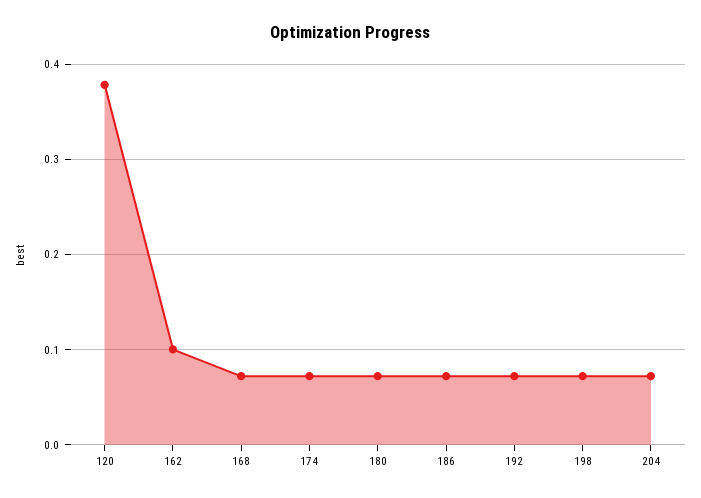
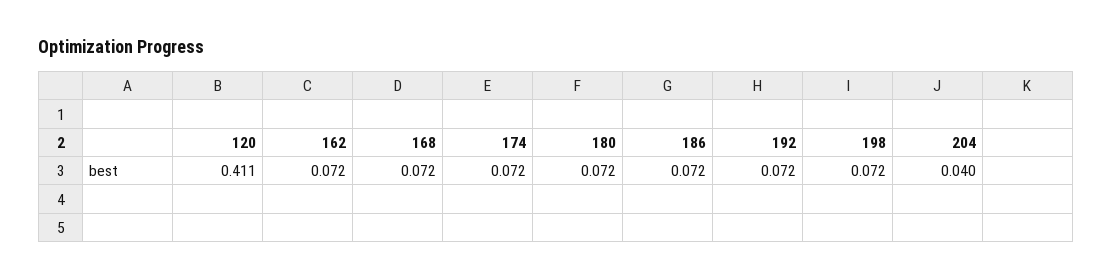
120: 0.38 -> 0.411
162: 0.1 -> 0.072
204: 0.07 -> 0.04

